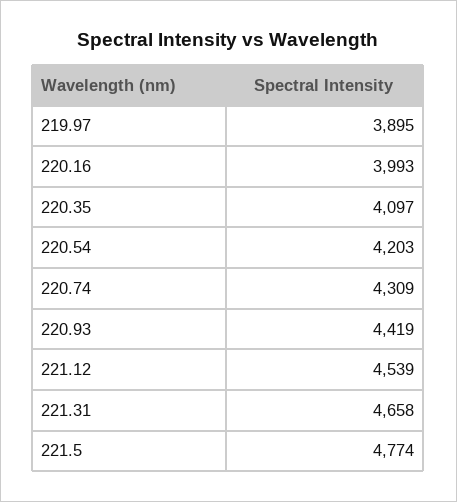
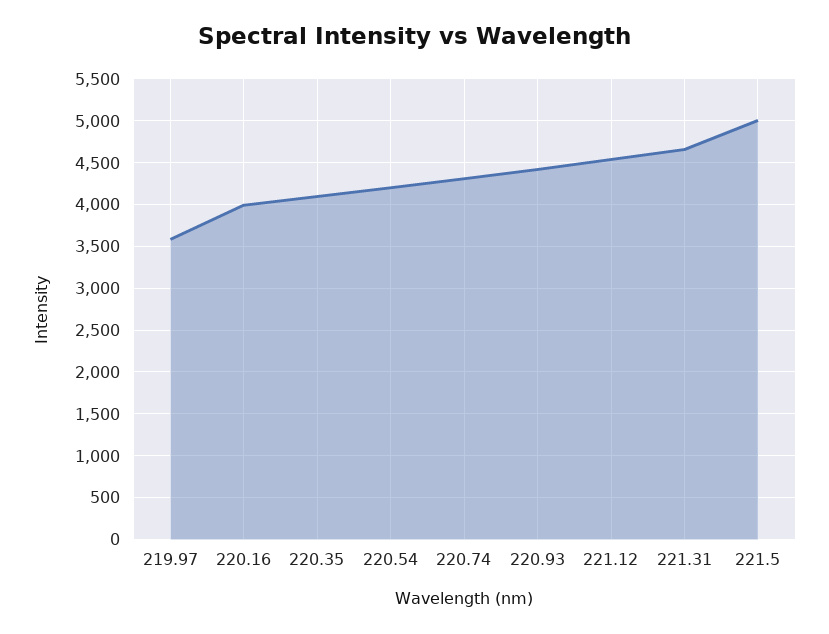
219.97: 3895 -> 3600
221.5: 4774 -> 5000

